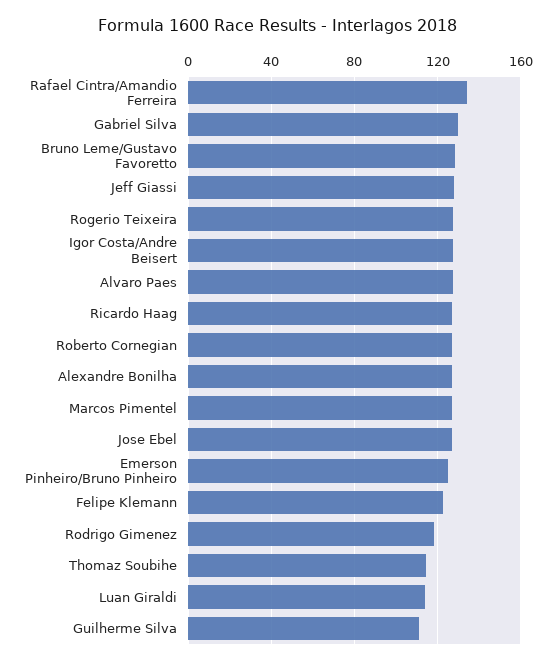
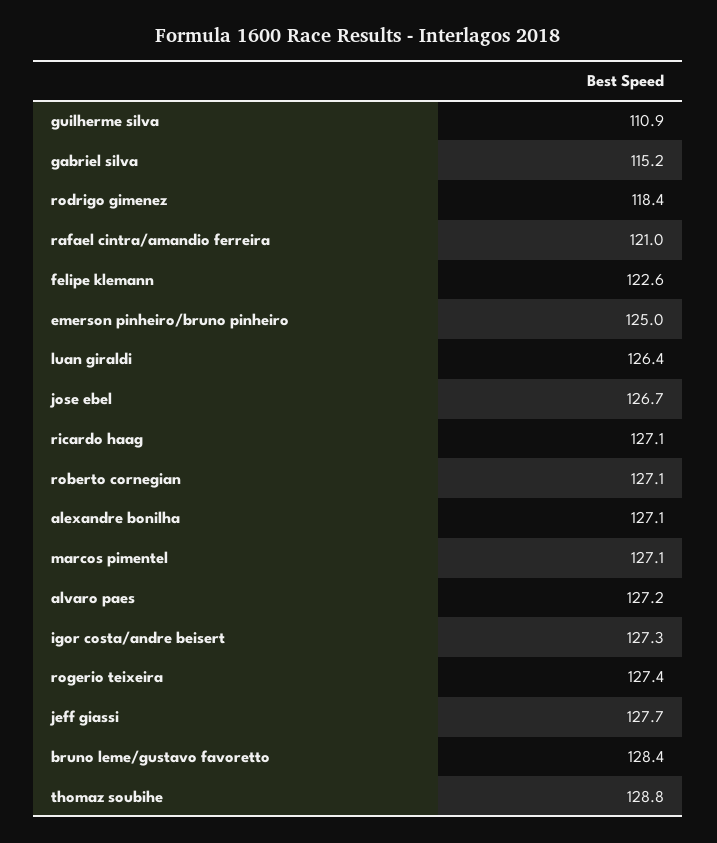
Rafael Cintra/Amandio Ferreira: 135 -> 121
Gabriel Silva: 130 -> 115.2
Thomaz Soubihe: 115 -> 128.8
Luan Giraldi: 115 -> 126.4

